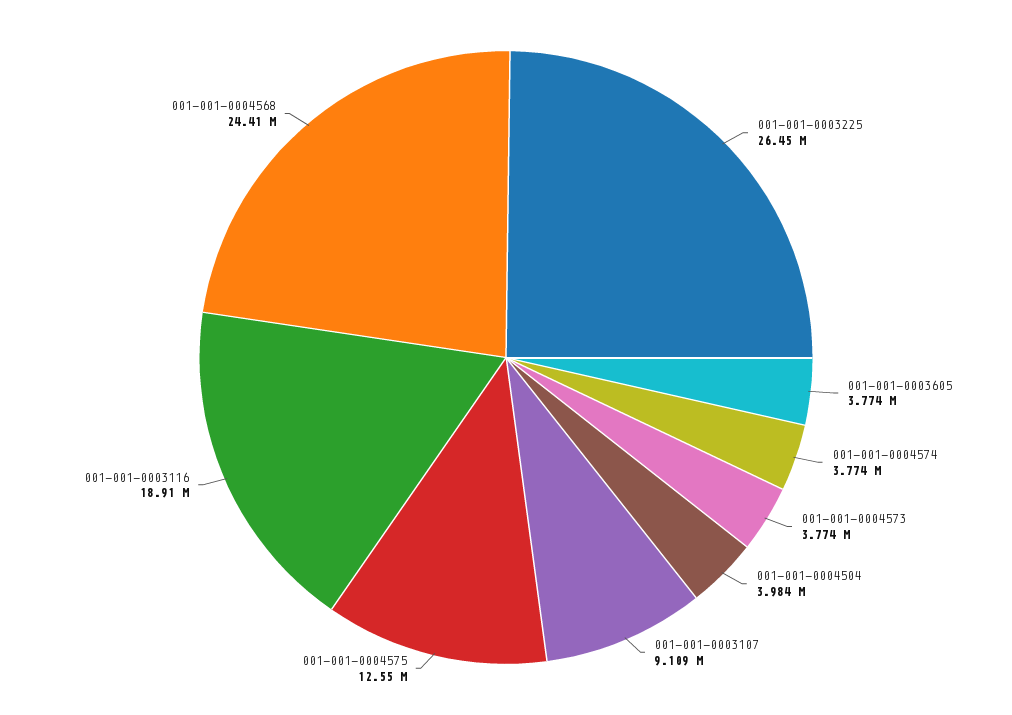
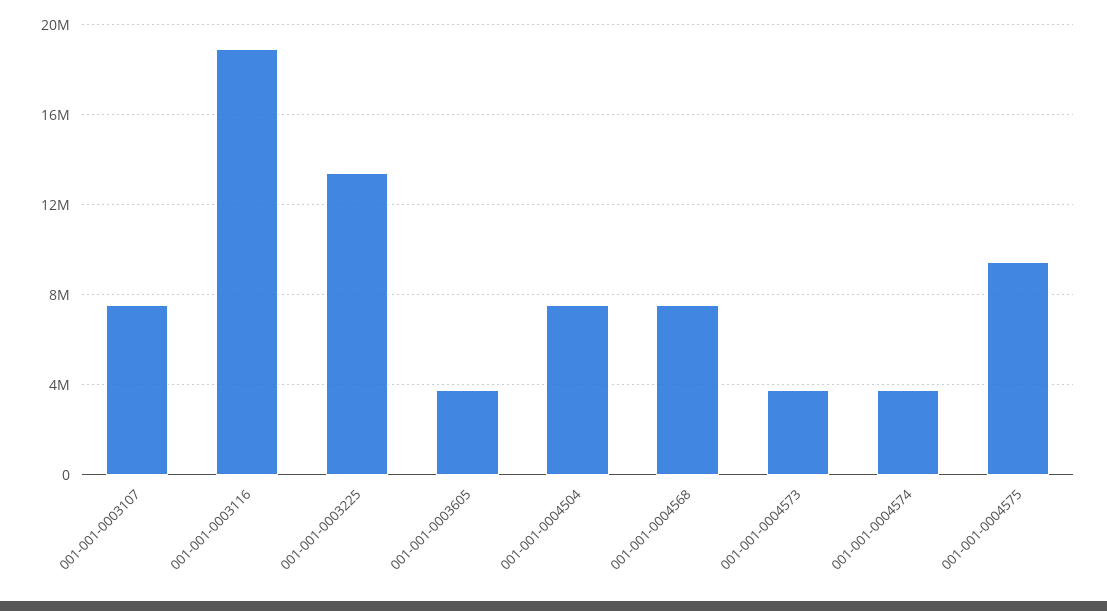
001-001-0003225: 26450000 -> 13500000
001-001-0004504: 3984000 -> 7500000
001-001-0003107: 9109000 -> 7500000
001-001-0004575: 12550000 -> 9500000
001-001-0004568: 24410000 -> 7500000

